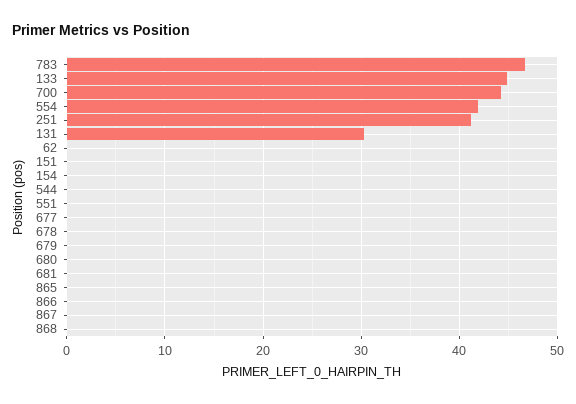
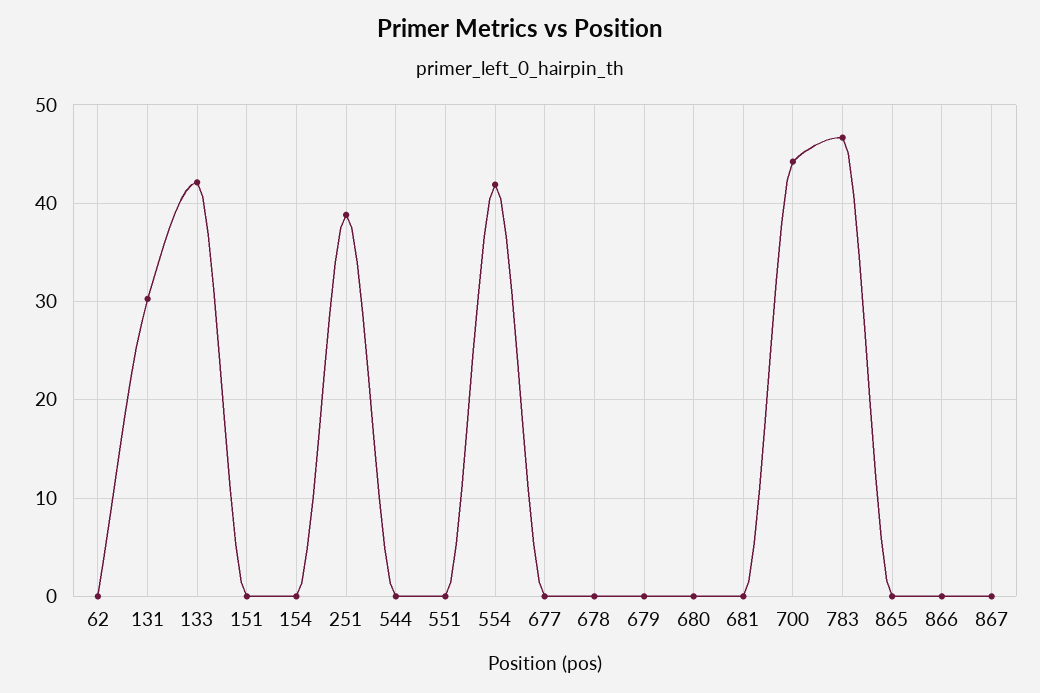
133: 45 -> 42
251: 41 -> 39
868: 0 -> none

